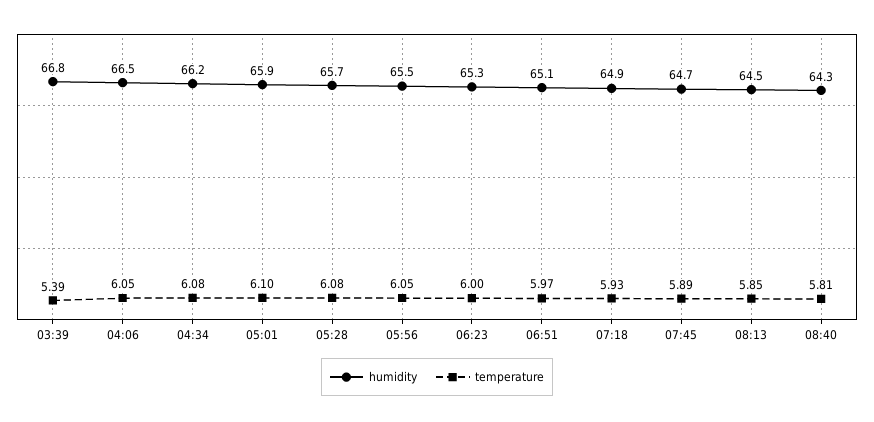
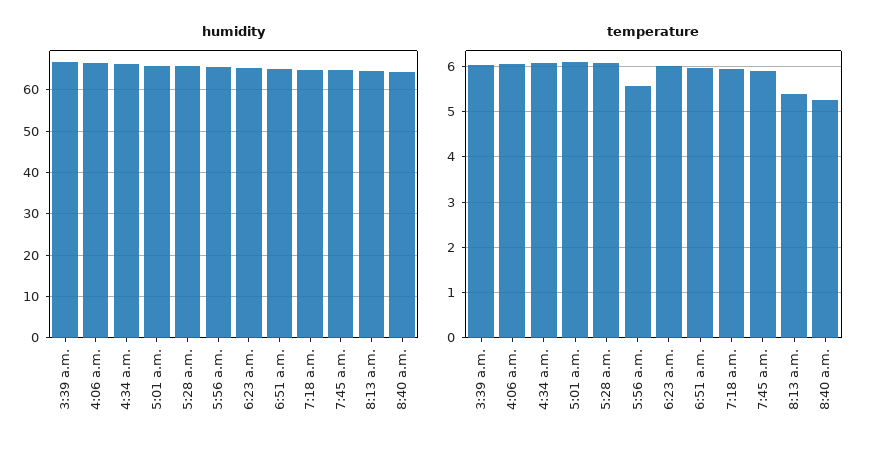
temperature, 03:39: 5.39 -> 6
temperature, 05:56: 6.05 -> 5.6
temperature, 08:13: 5.85 -> 5.4
temperature, 08:40: 5.81 -> 5.2

